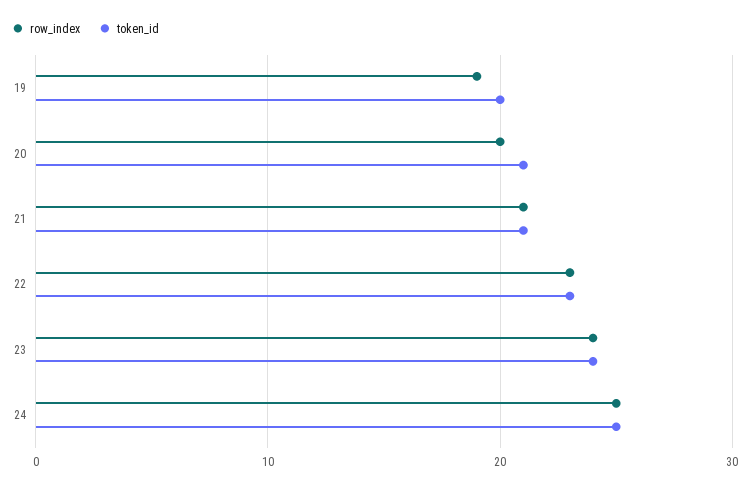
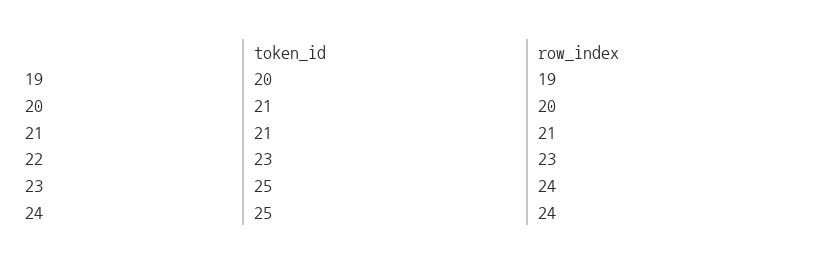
token_id, 23: 24 -> 25
row_index, 24: 25 -> 24

